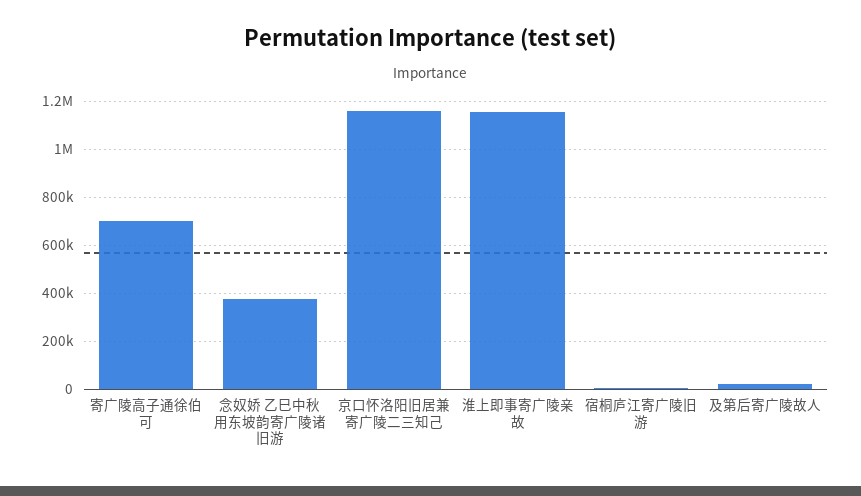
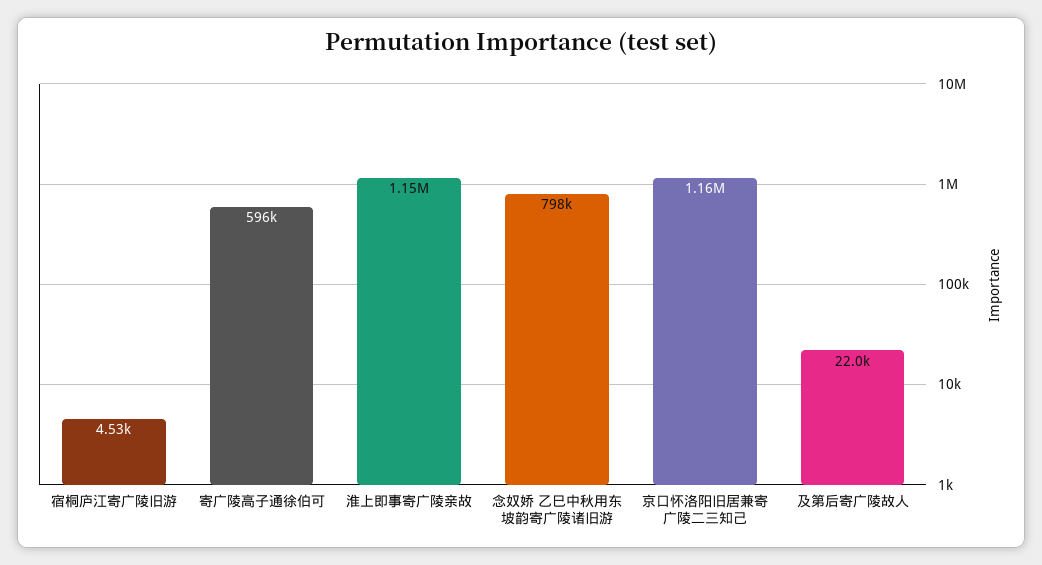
寄广陵高子通徐伯可: 700000 -> 596000
念奴娇 乙巳中秋用东坡韵寄广陵诸旧游: 375000 -> 798000

